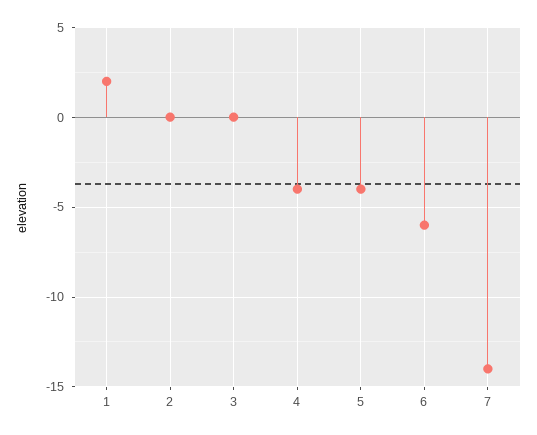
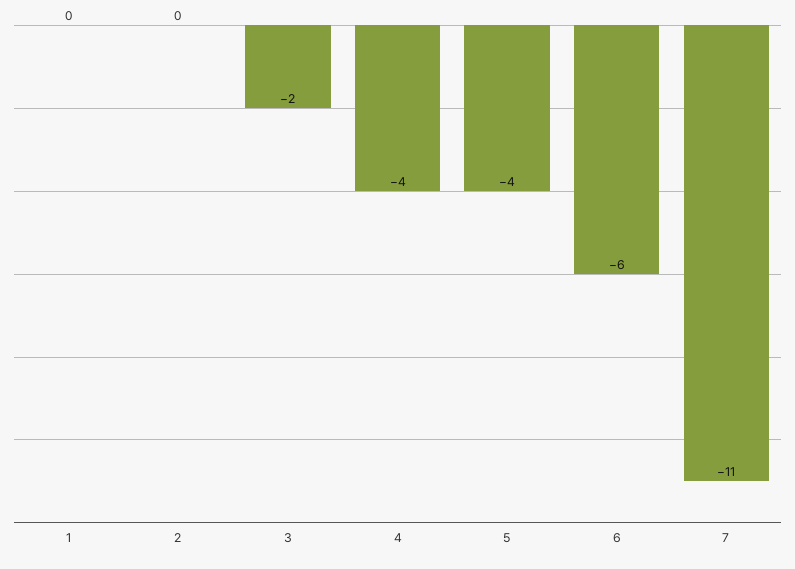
1: 2 -> 0
3: 0 -> -2
7: -14 -> -11

